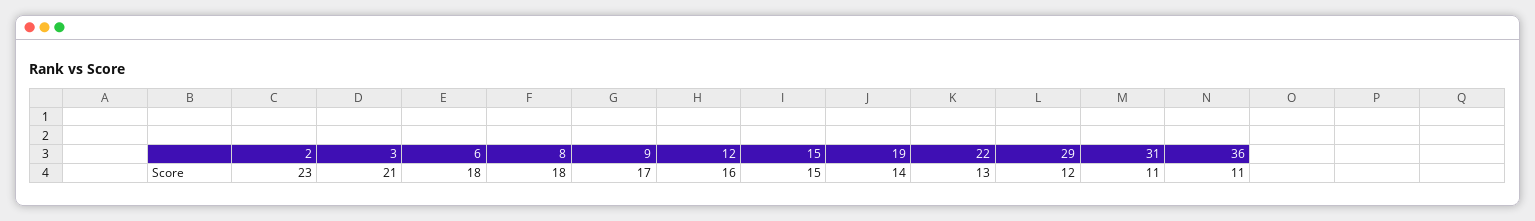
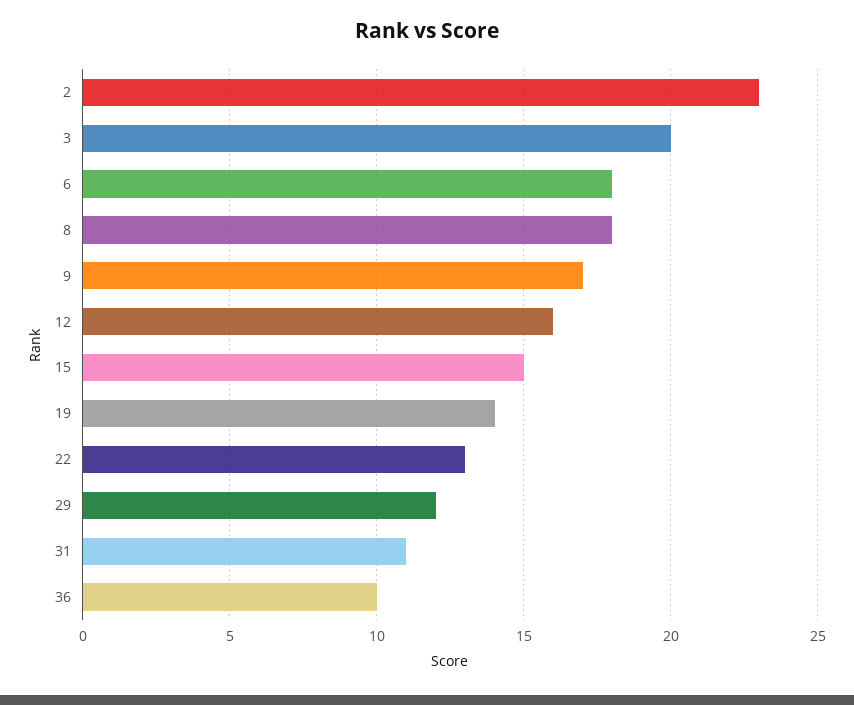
3: 21 -> 20
36: 11 -> 10

